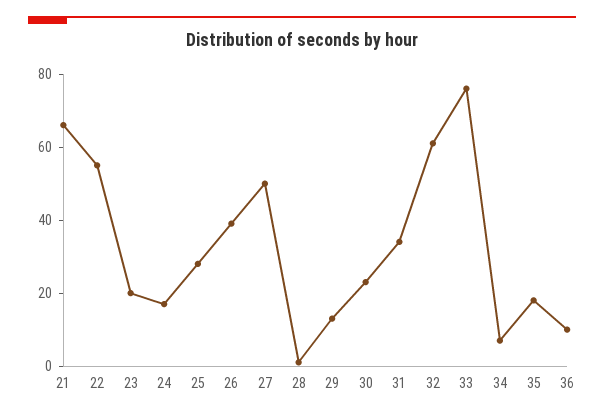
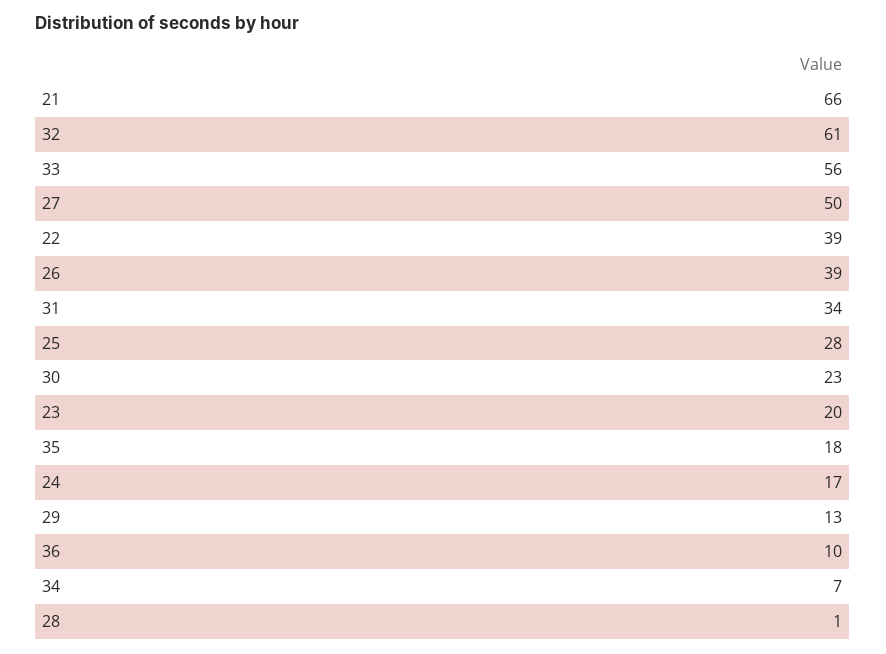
22: 55 -> 39
33: 75 -> 56

